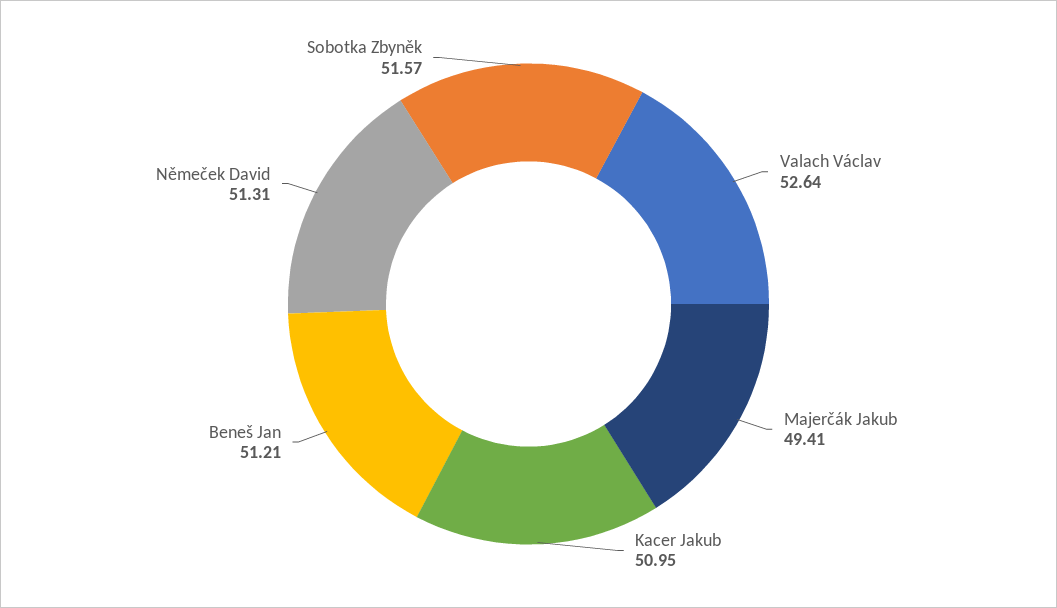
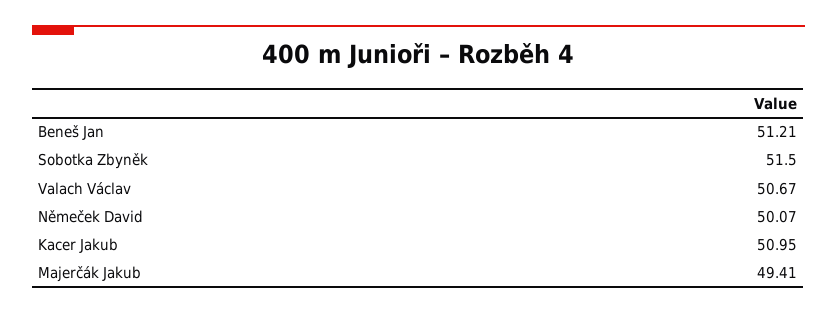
Valach Václav: 52.64 -> 50.67
Němeček David: 51.31 -> 50.07
Sobotka Zbyněk: 51.57 -> 51.5

